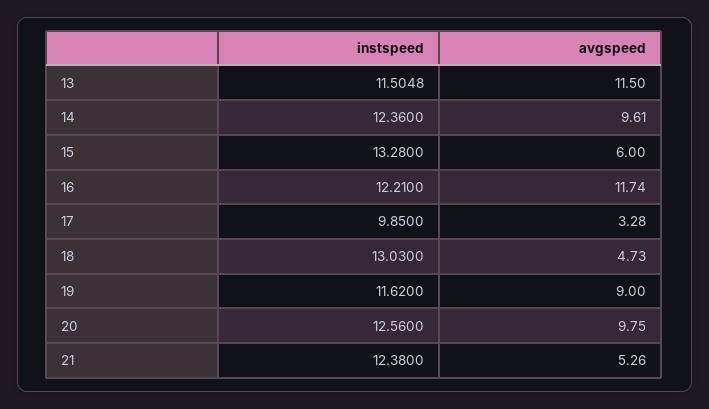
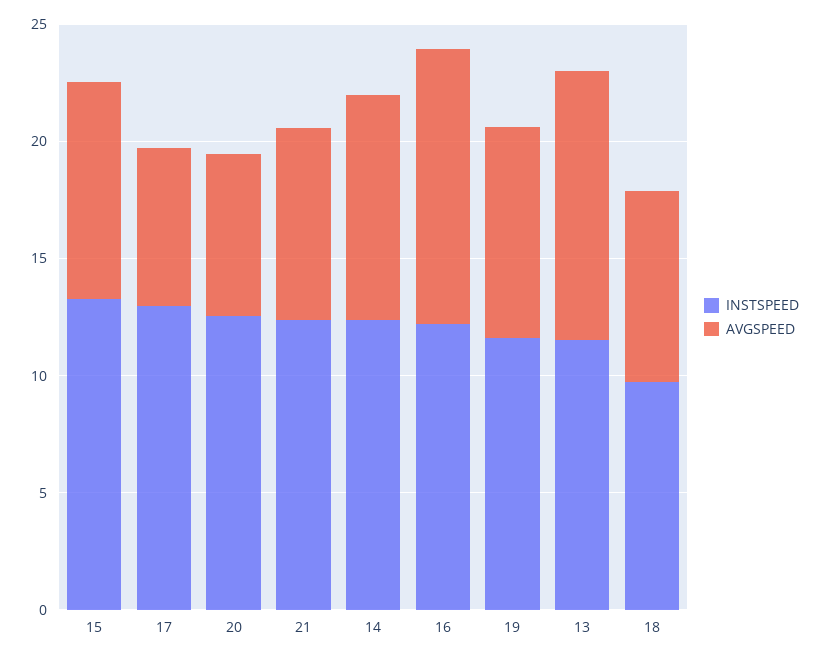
avgspeed, 15: 6 -> 9
instspeed, 17: 9.85 -> 13
avgspeed, 17: 3.28 -> 7
instspeed, 18: 13.03 -> 10
avgspeed, 18: 4.73 -> 8
avgspeed, 20: 9.75 -> 7
avgspeed, 21: 5.26 -> 8

